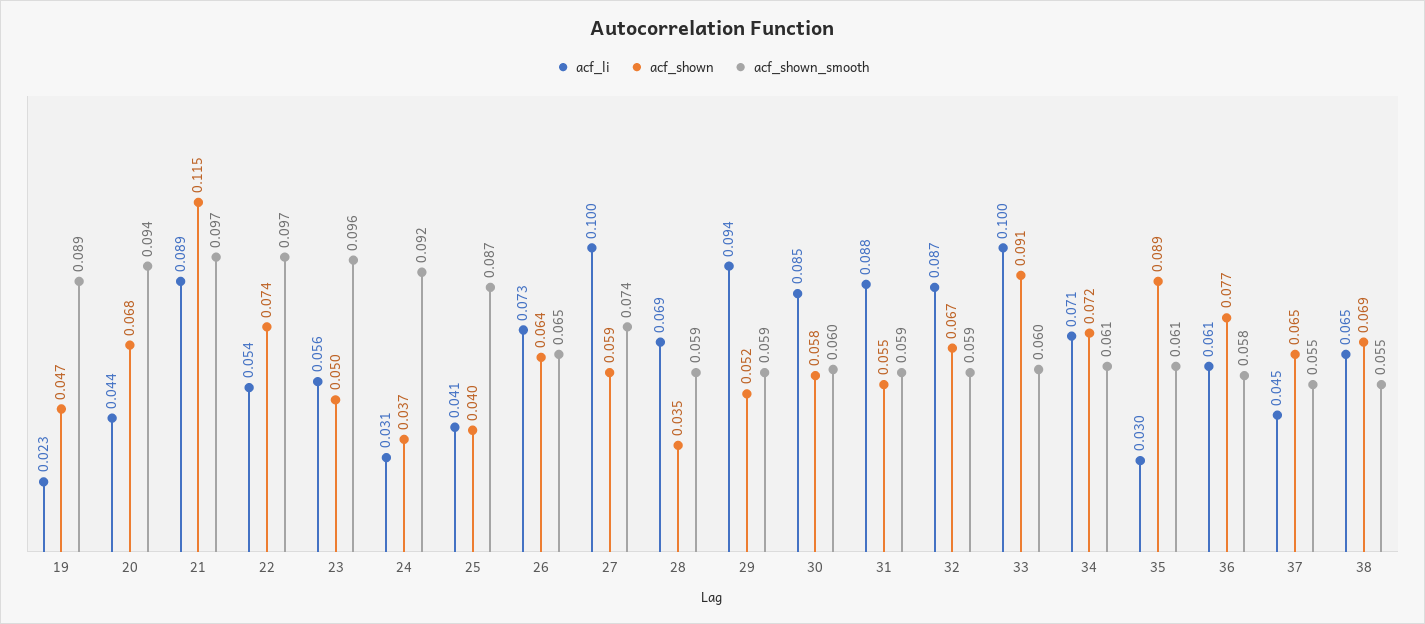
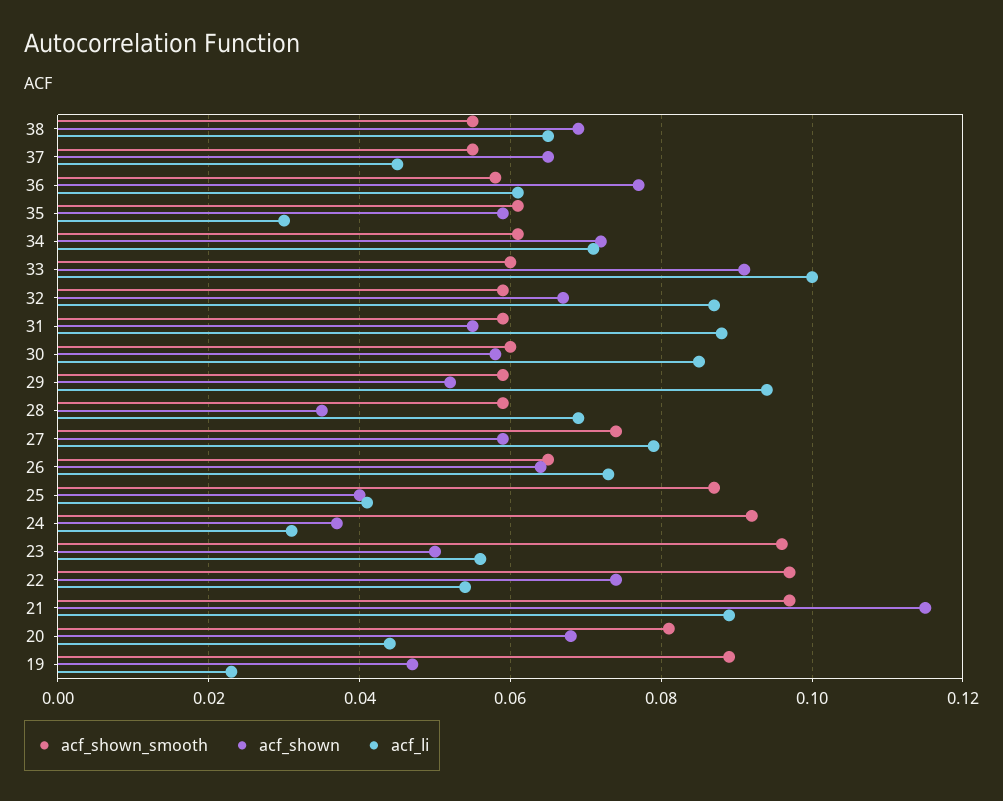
acf_shown_smooth, 20: 0.094 -> 0.08
acf_li, 27: 0.1 -> 0.08
acf_shown, 35: 0.089 -> 0.06

